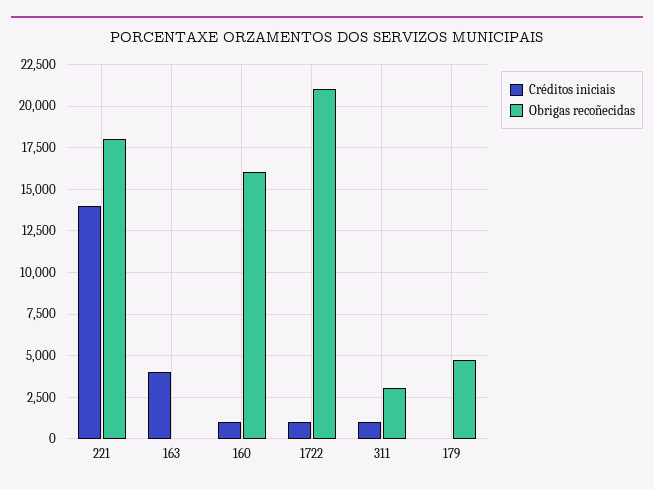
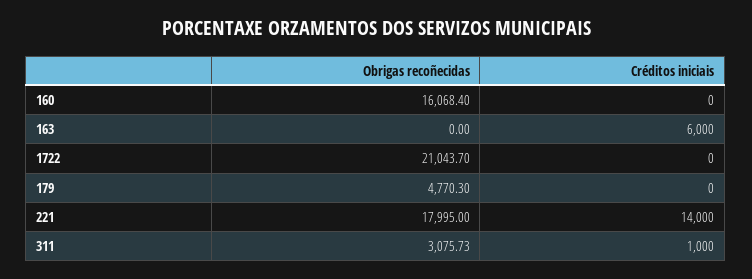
Créditos iniciais, 163: 4000 -> 6000
Créditos iniciais, 160: 1000 -> 0
Créditos iniciais, 1722: 1000 -> 0

